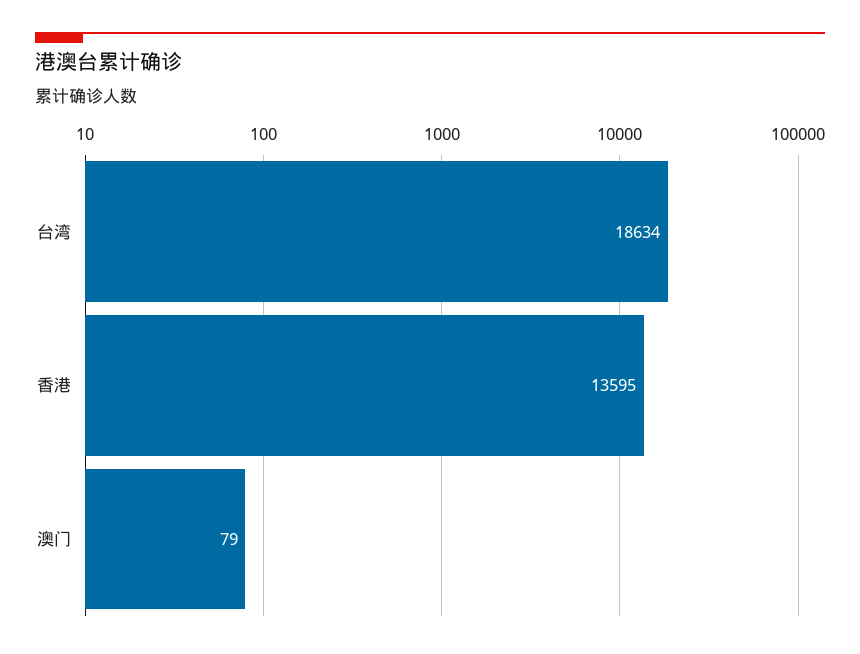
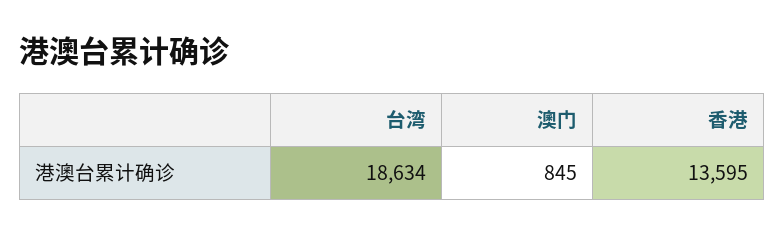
澳门: 79 -> 845

